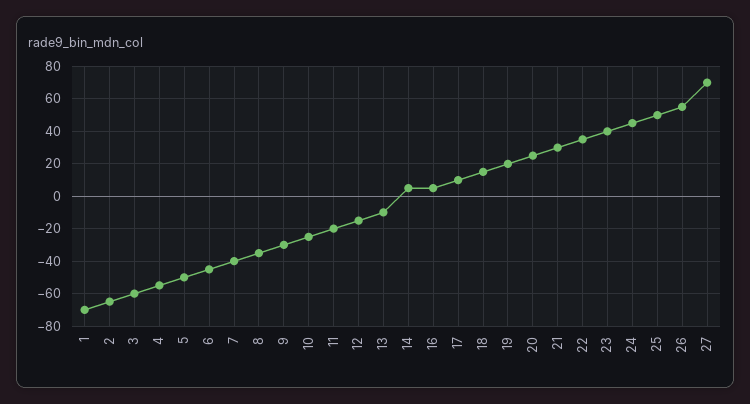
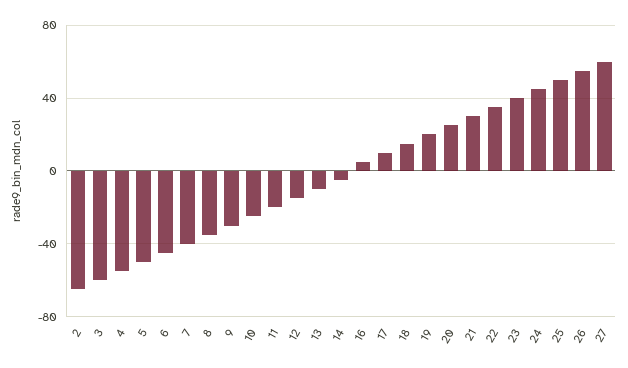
1: -70 -> none
14: 5 -> -5
27: 70 -> 60

